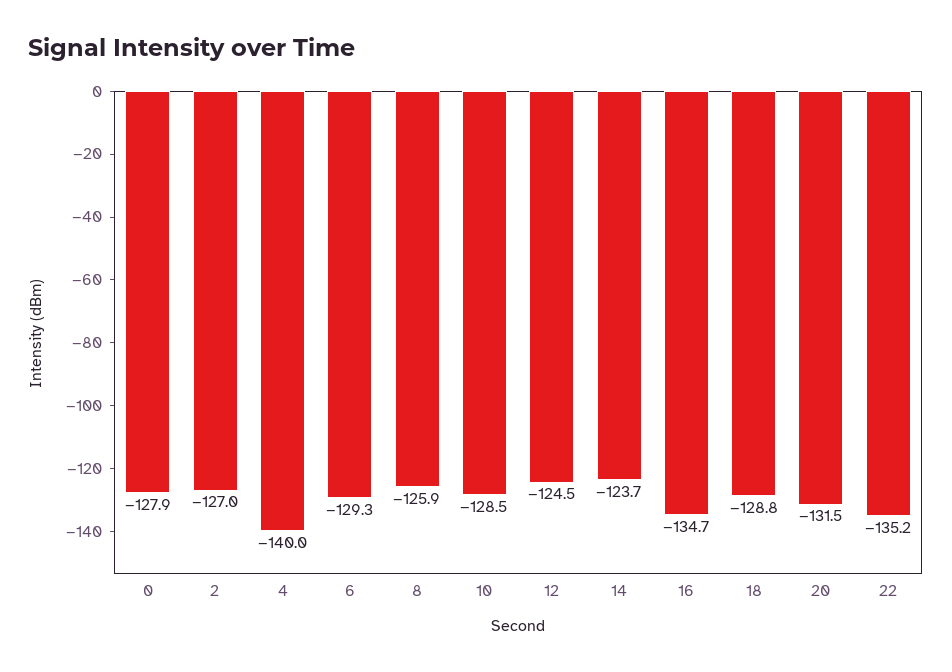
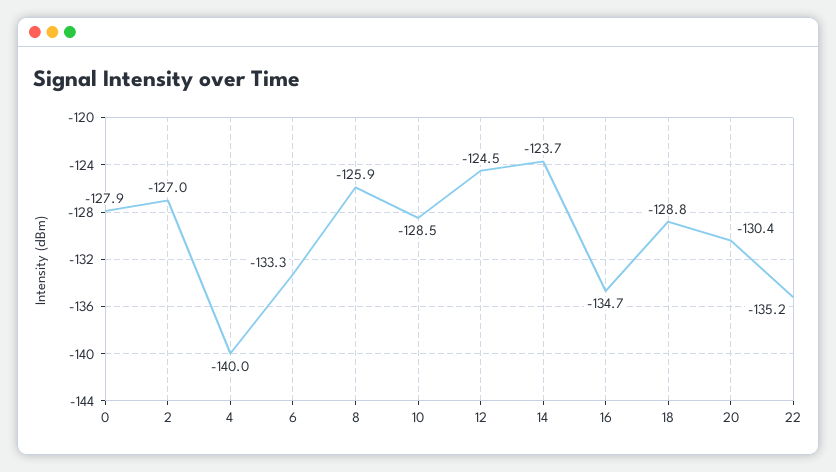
6: -129.3 -> -133.3
20: -131.5 -> -130.4

